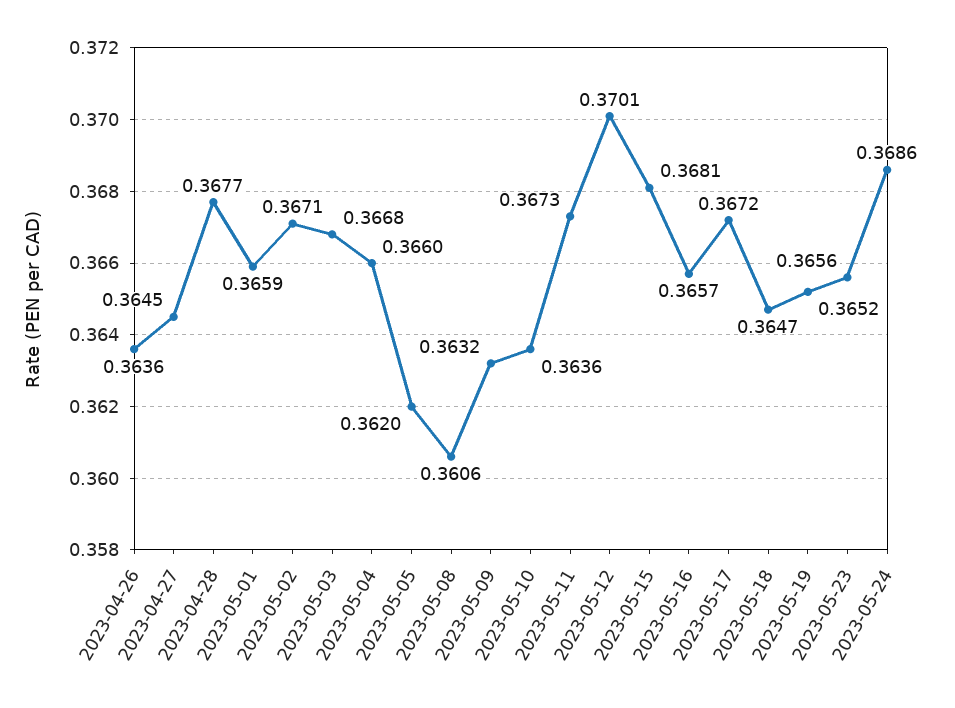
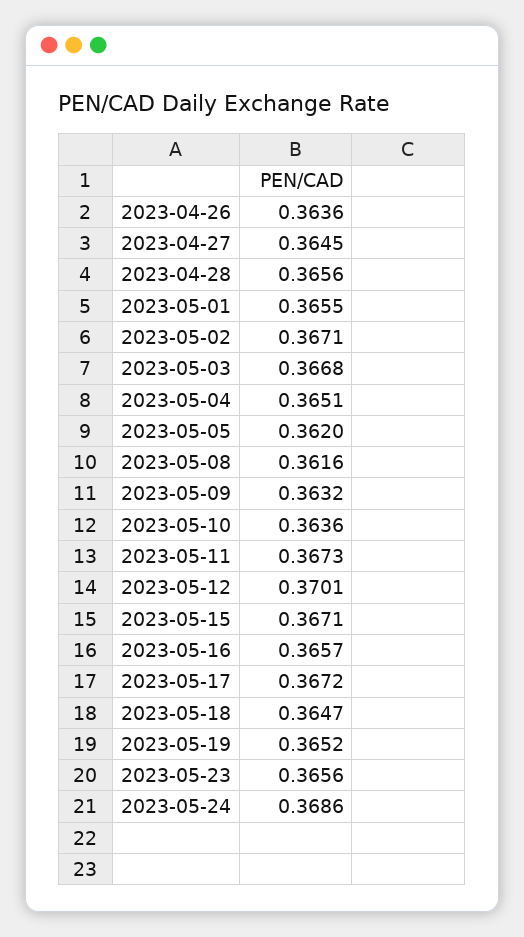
2023-04-28: 0.3677 -> 0.3656
2023-05-01: 0.3659 -> 0.3655
2023-05-04: 0.366 -> 0.3651
2023-05-08: 0.3606 -> 0.3616
2023-05-15: 0.3681 -> 0.3671

